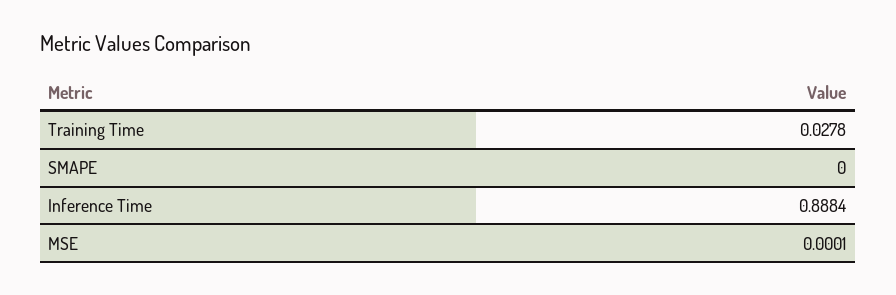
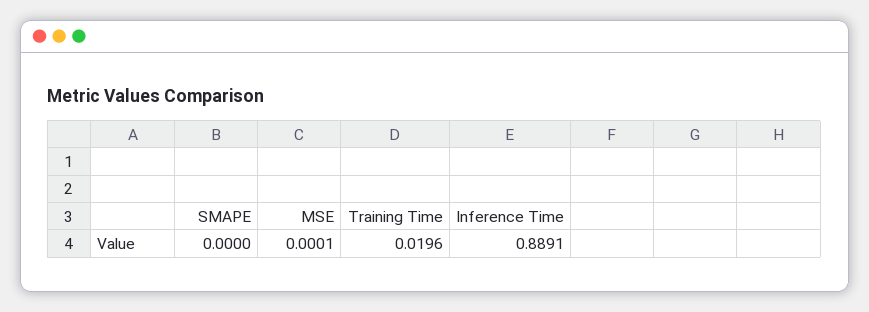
Training Time: 0.0278 -> 0.0196
Inference Time: 0.8884 -> 0.8891

